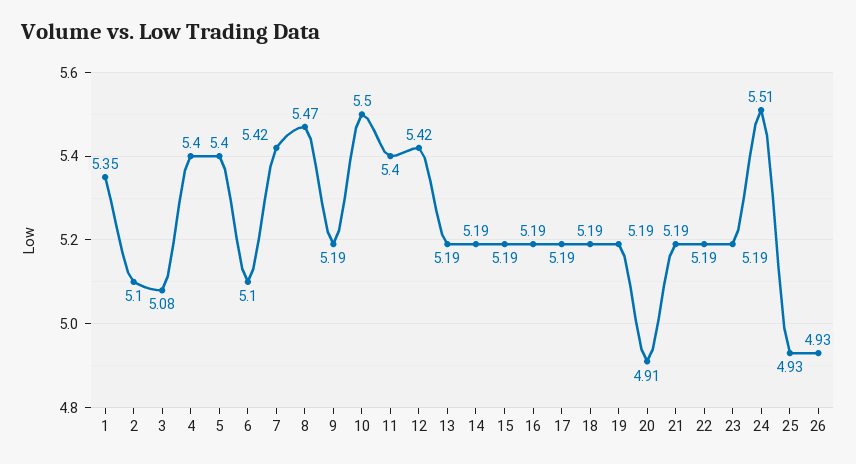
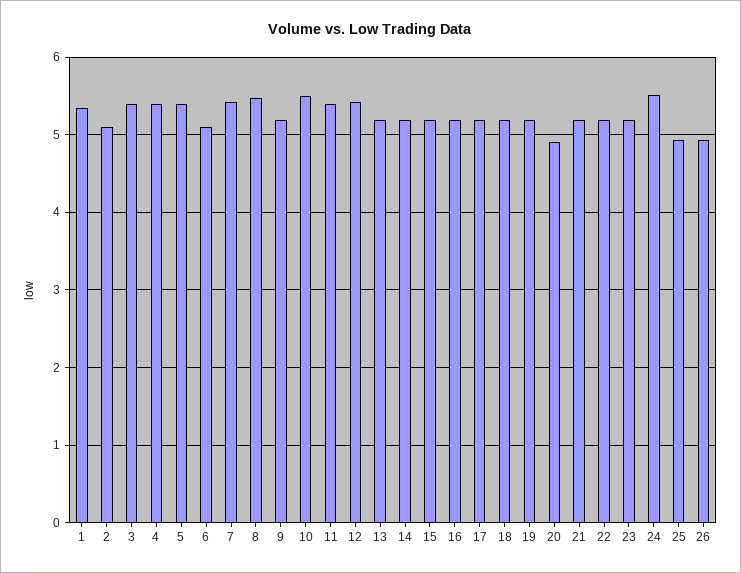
3: 5.08 -> 5.4

